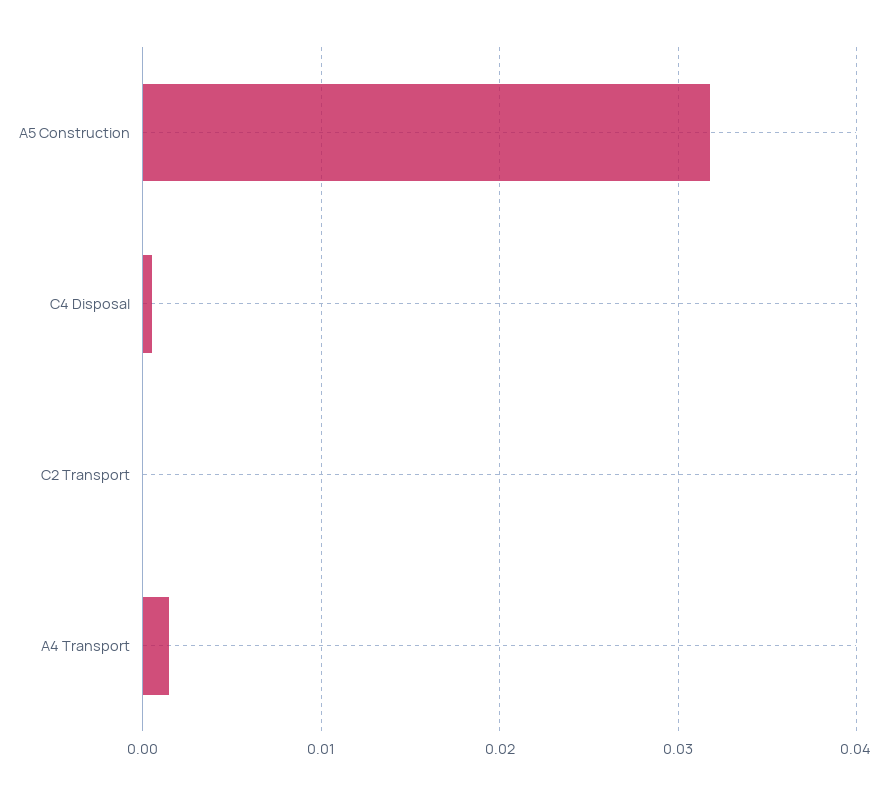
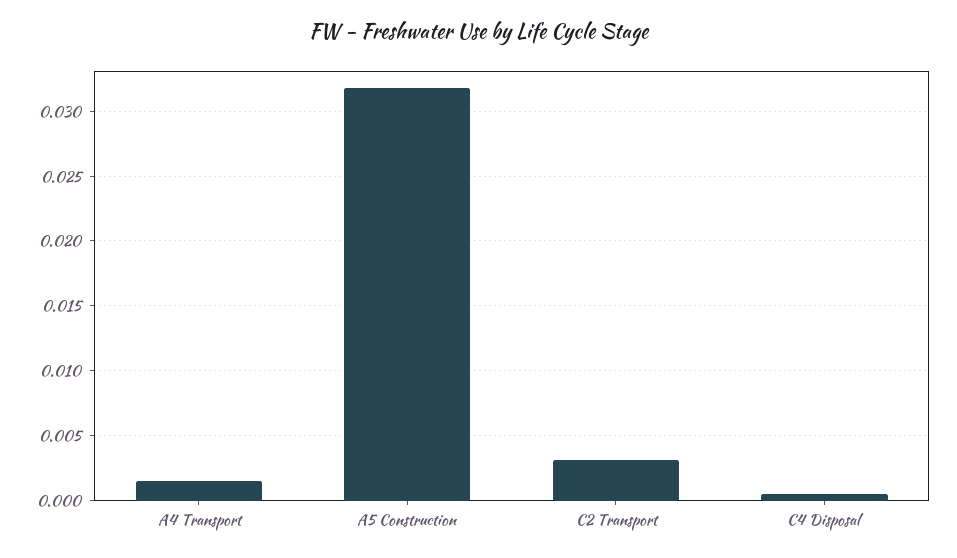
C2 Transport: 0 -> 0.003

